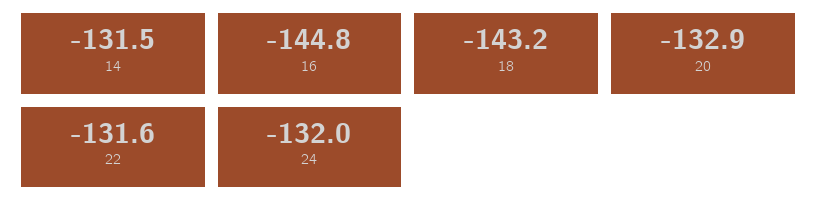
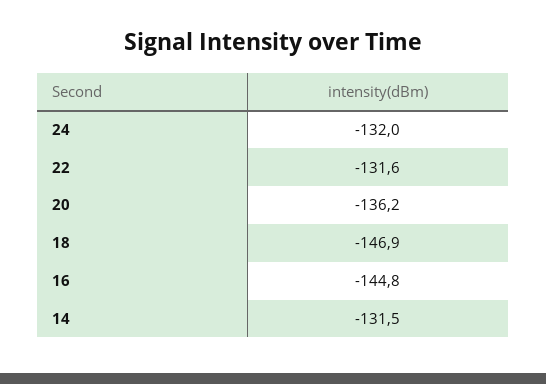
18: -143.2 -> -146.9
20: -132.9 -> -136.2

